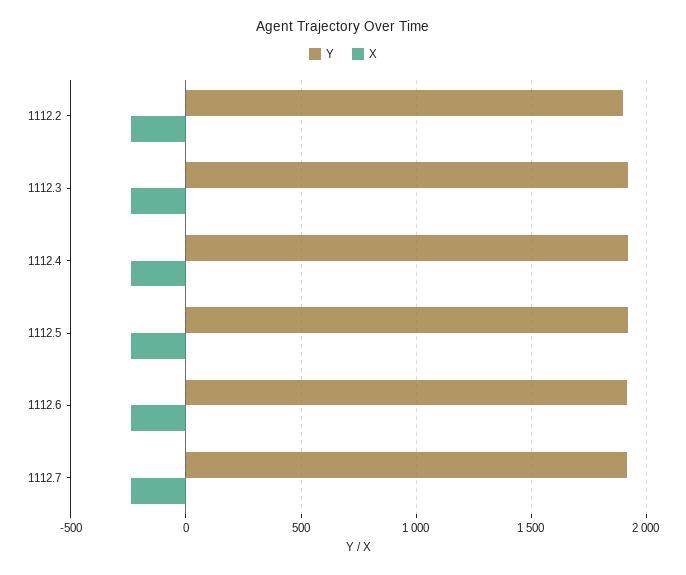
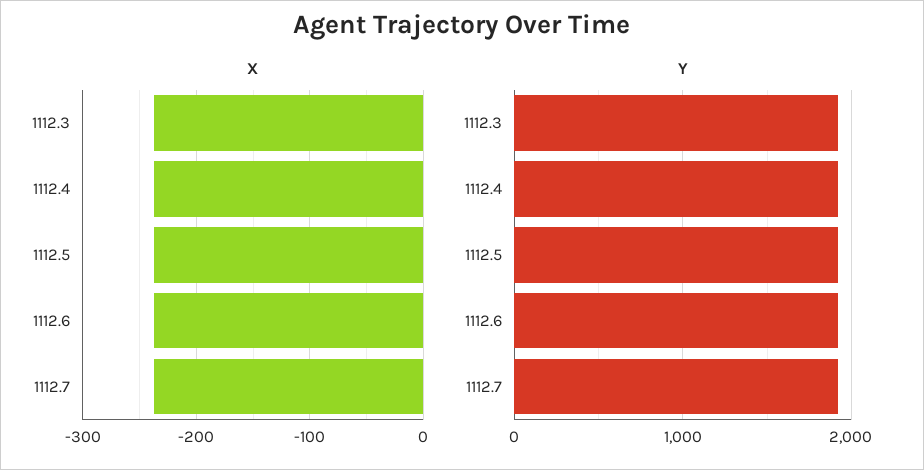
Y, 1112.2: 1900 -> none
X, 1112.2: -250 -> none

